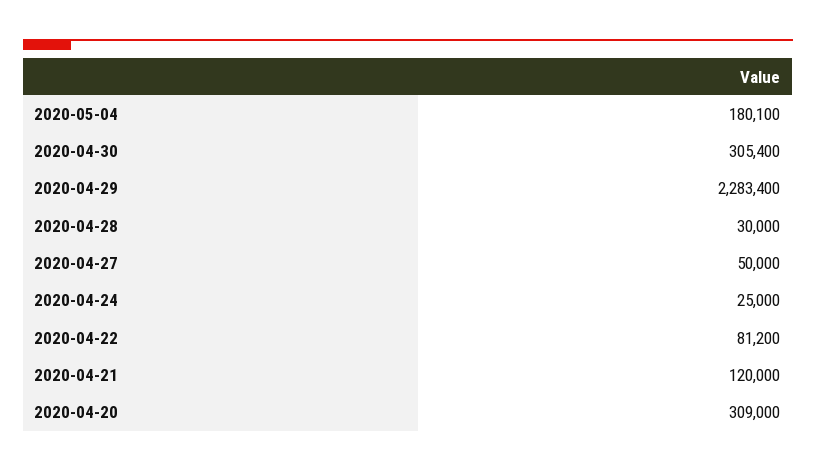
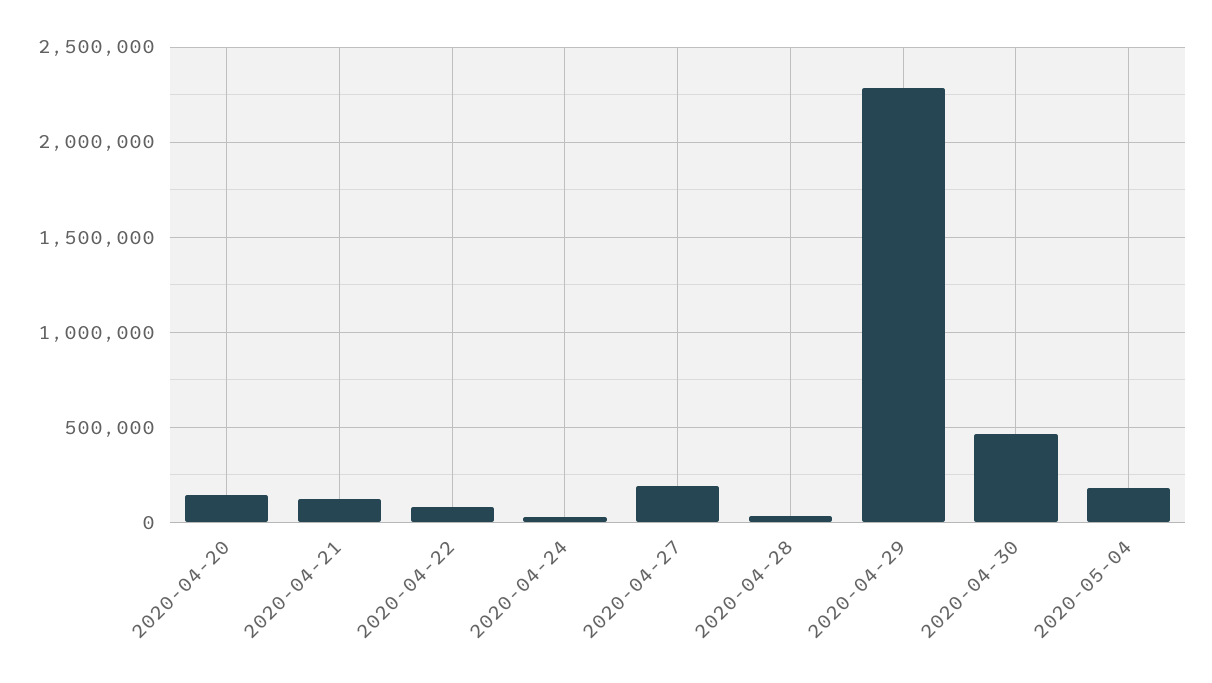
2020-04-30: 305400 -> 450000
2020-04-27: 50000 -> 200000
2020-04-20: 309000 -> 150000

